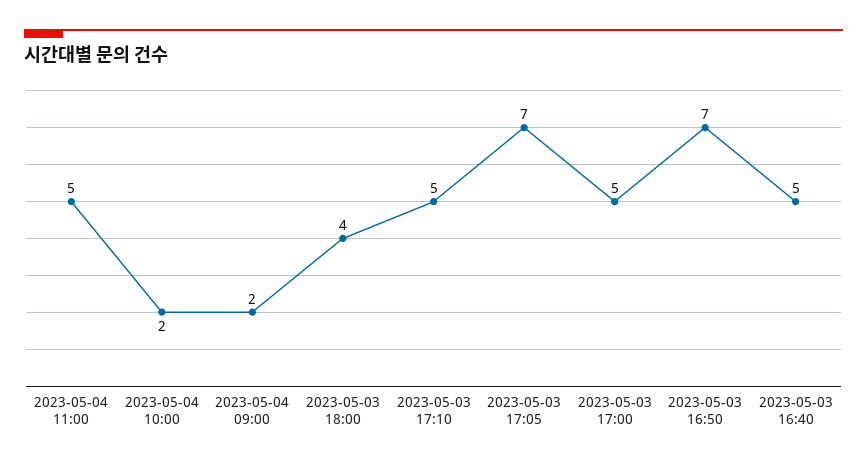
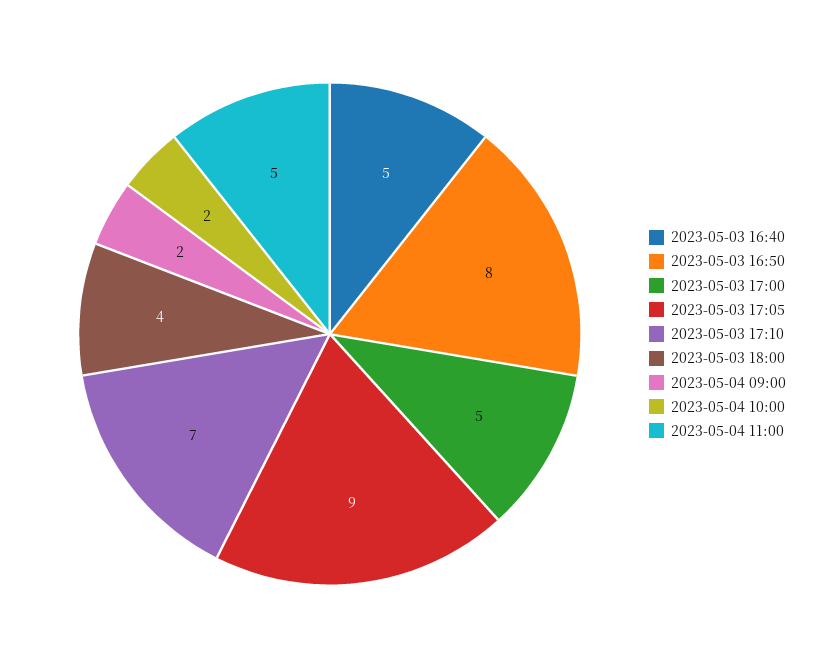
2023-05-03 17:10: 5 -> 7
2023-05-03 17:05: 7 -> 9
2023-05-03 16:50: 7 -> 8

